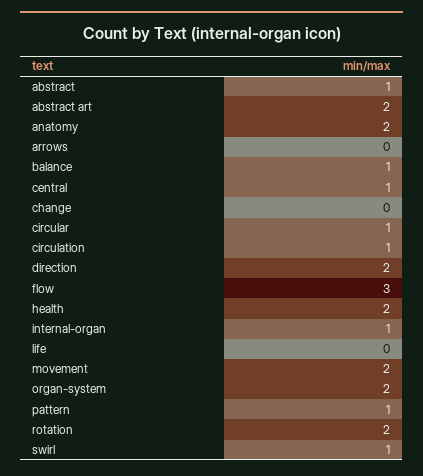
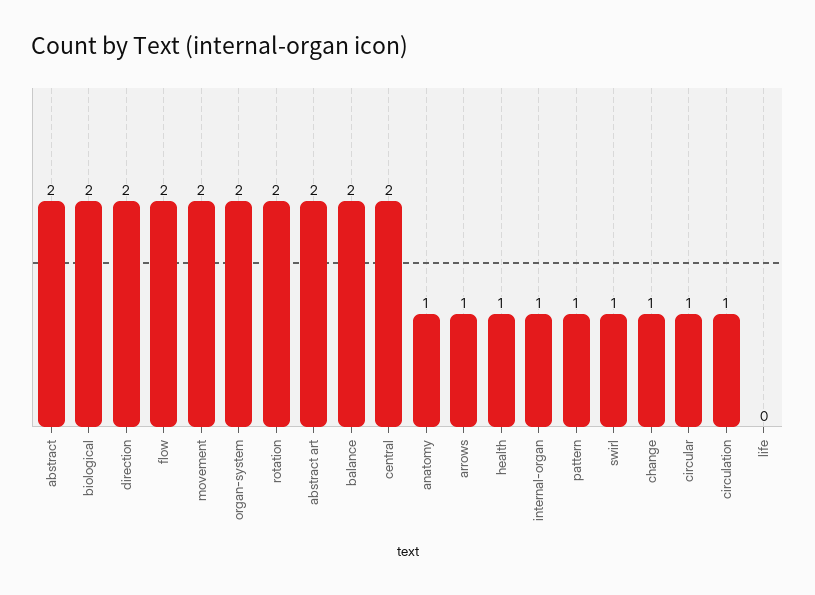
abstract: 1 -> 2
anatomy: 2 -> 1
arrows: 0 -> 1
balance: 1 -> 2
central: 1 -> 2
change: 0 -> 1
flow: 3 -> 2
health: 2 -> 1
biological: none -> 2

